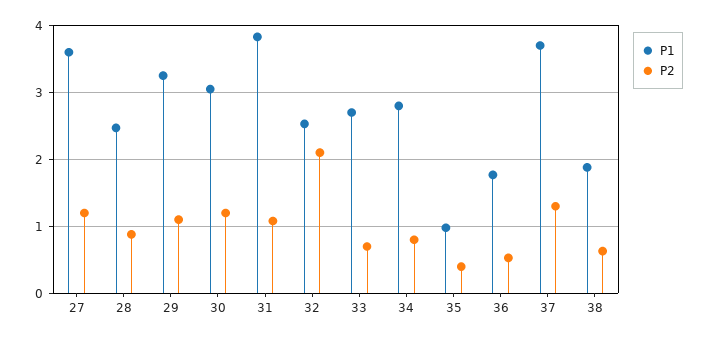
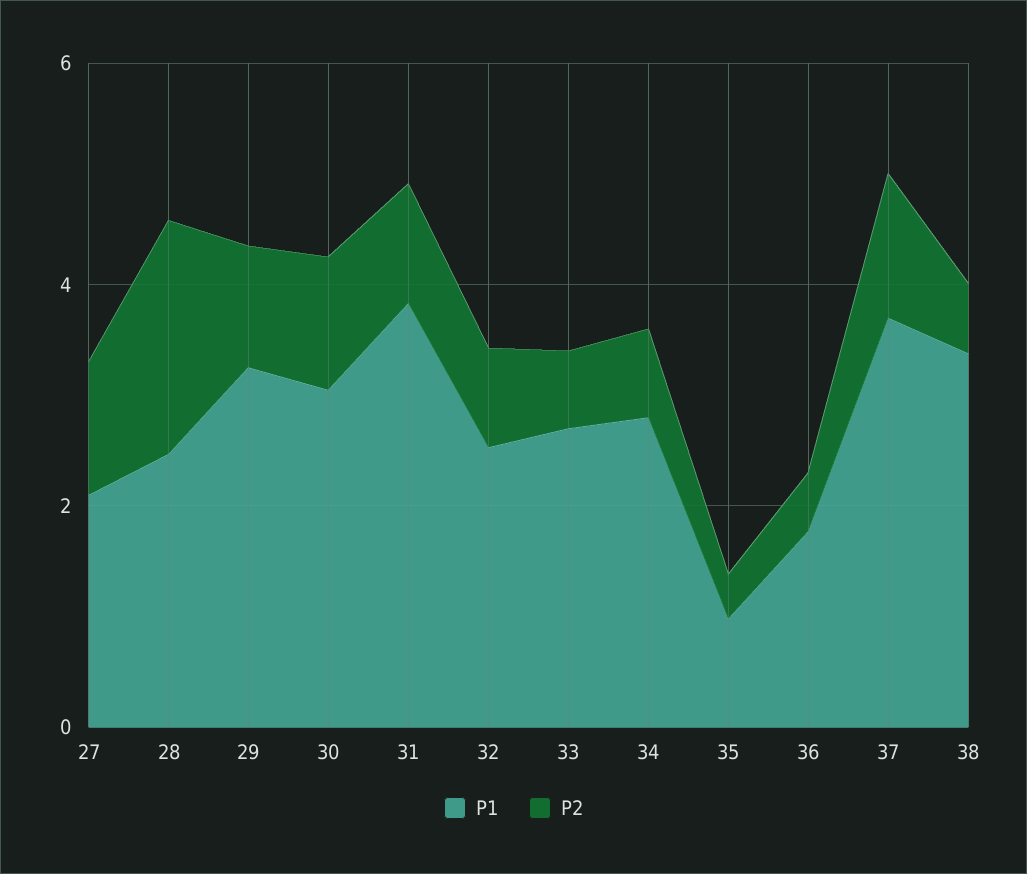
P1, 27: 3.6 -> 2
P2, 28: 0.9 -> 2
P2, 32: 2.1 -> 1
P1, 38: 1.9 -> 3.5

